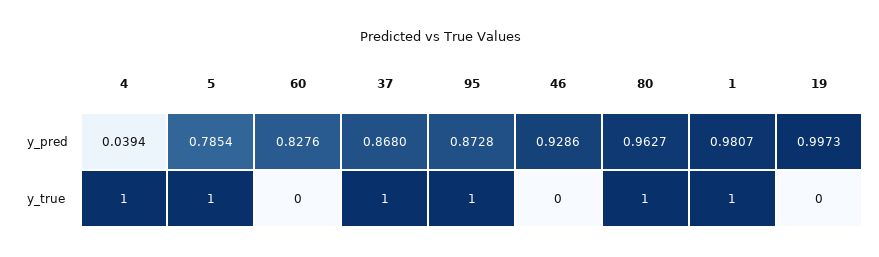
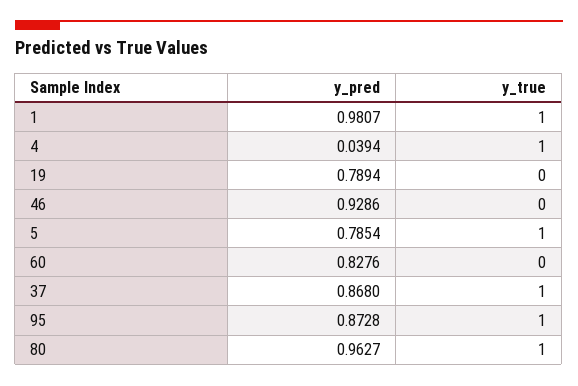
19, y_pred: 0.9973 -> 0.7894

